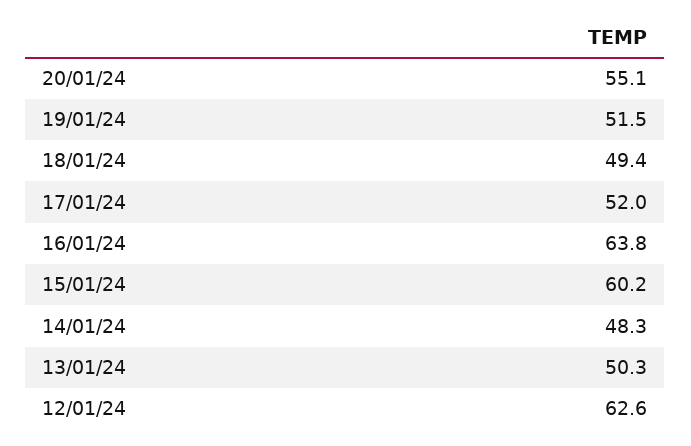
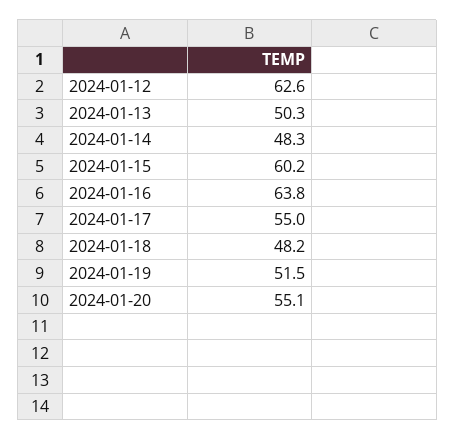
18/01/24: 49.4 -> 48.2
17/01/24: 52 -> 55

